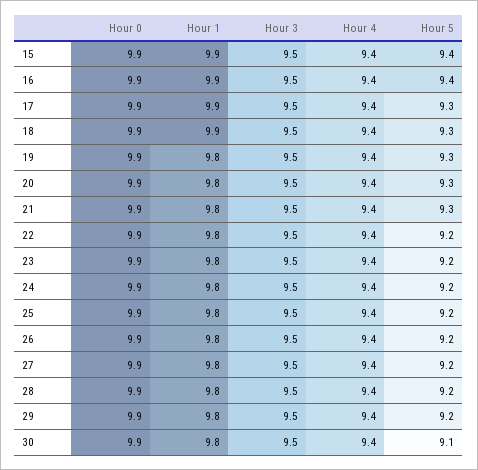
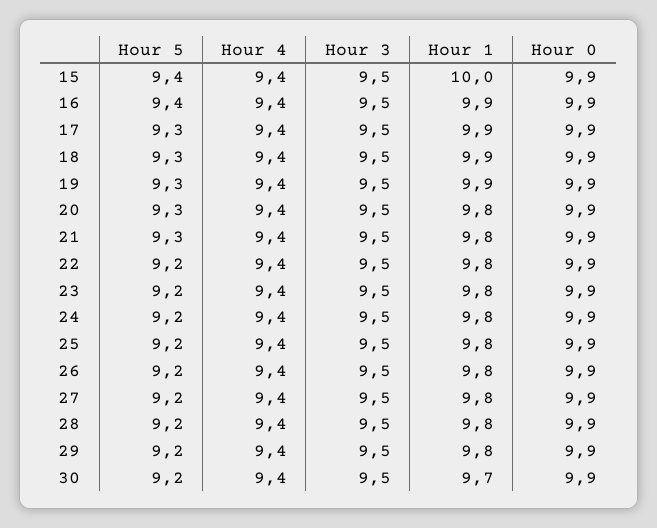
Hour 1, 15: 9.9 -> 10
Hour 1, 19: 9.8 -> 9.9
Hour 1, 30: 9.8 -> 9.7
Hour 5, 30: 9.1 -> 9.2

